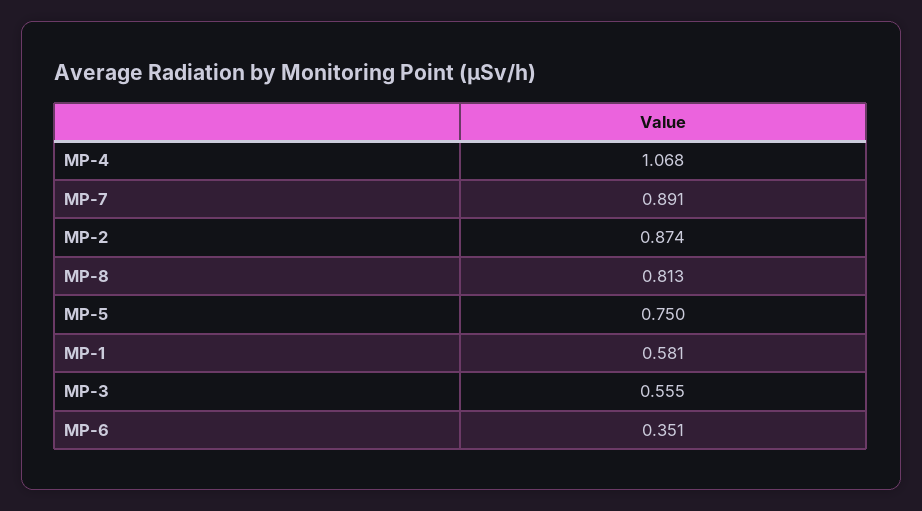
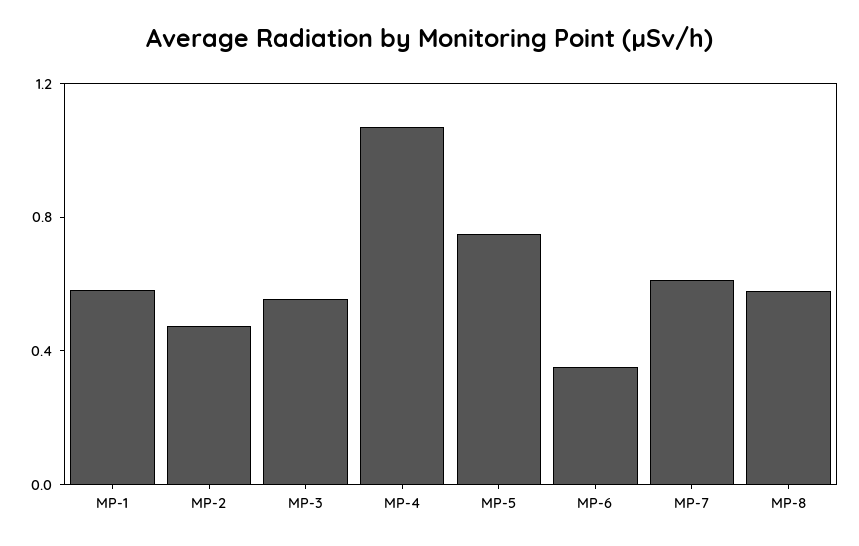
MP-7: 0.891 -> 0.6
MP-2: 0.874 -> 0.5
MP-8: 0.813 -> 0.6

